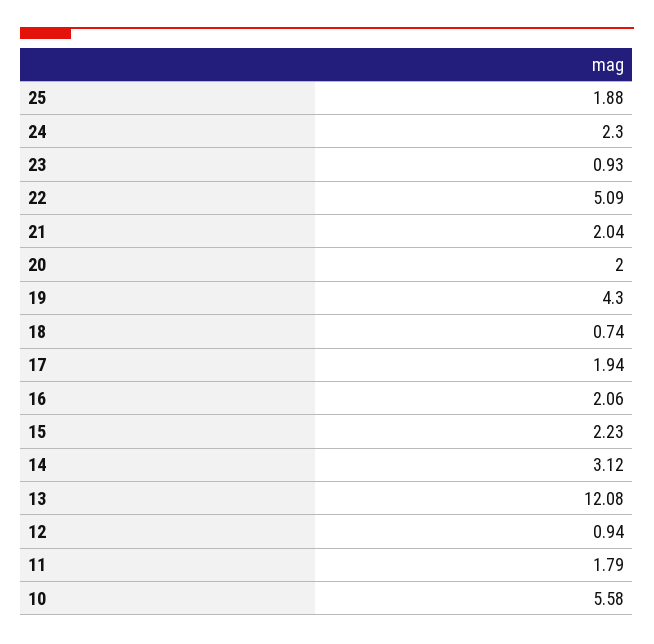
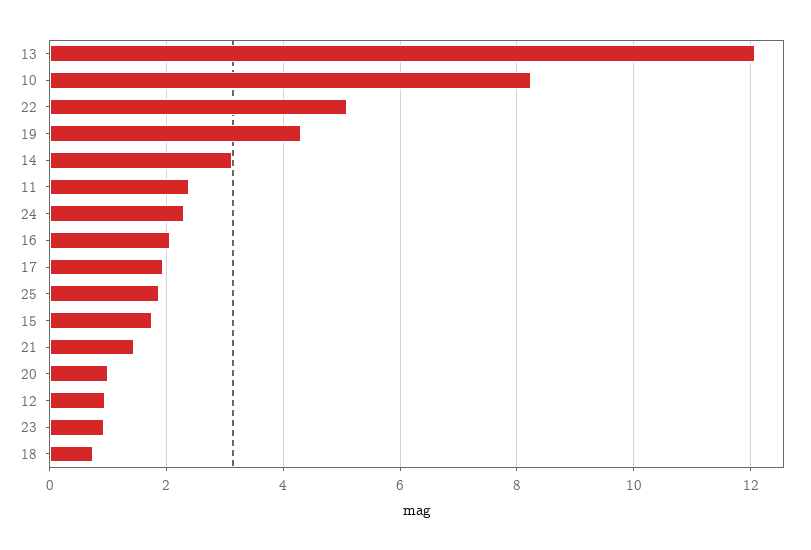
21: 2.04 -> 1.4
20: 2 -> 1
15: 2.23 -> 1.8
11: 1.79 -> 2.4
10: 5.58 -> 8.2

